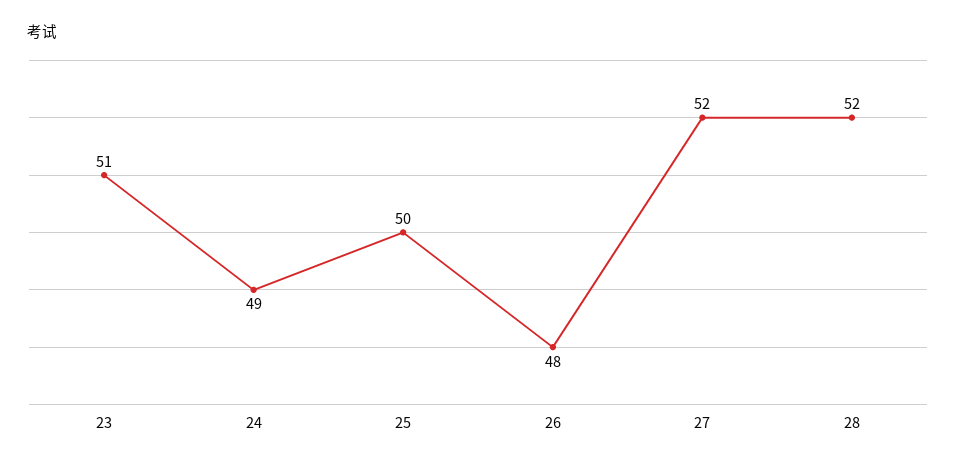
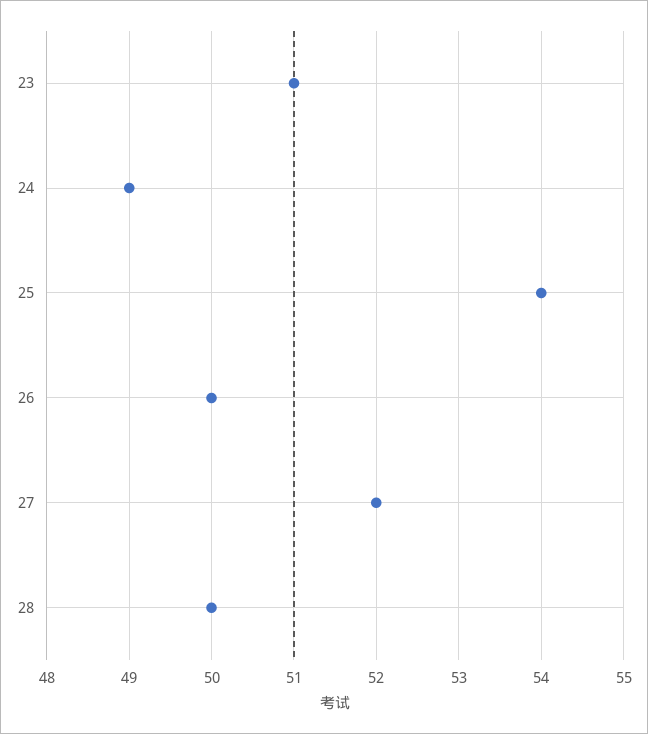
25: 50 -> 54
26: 48 -> 50
28: 52 -> 50

